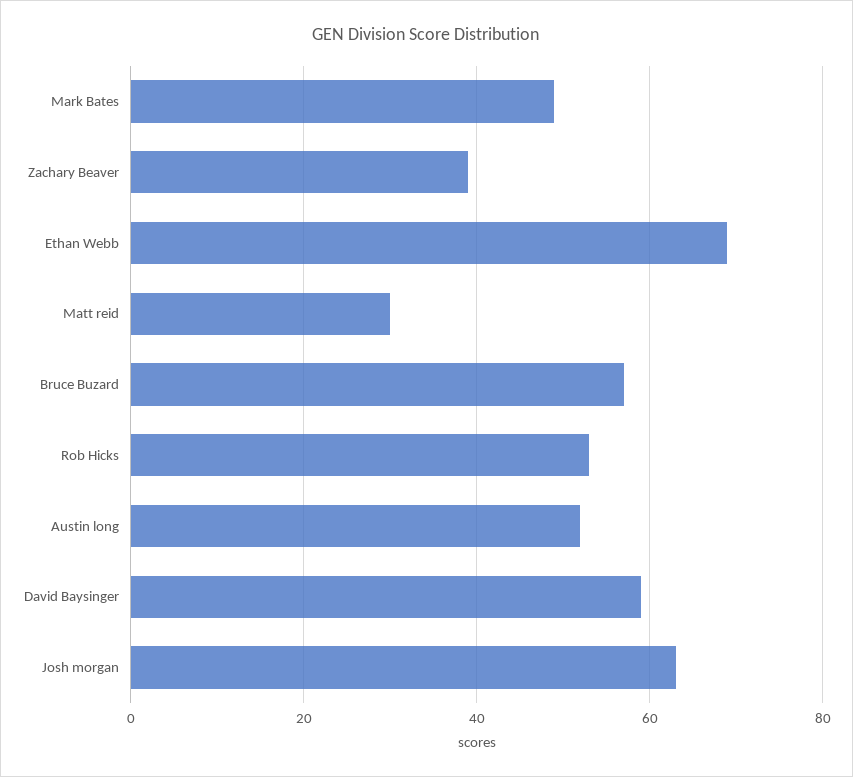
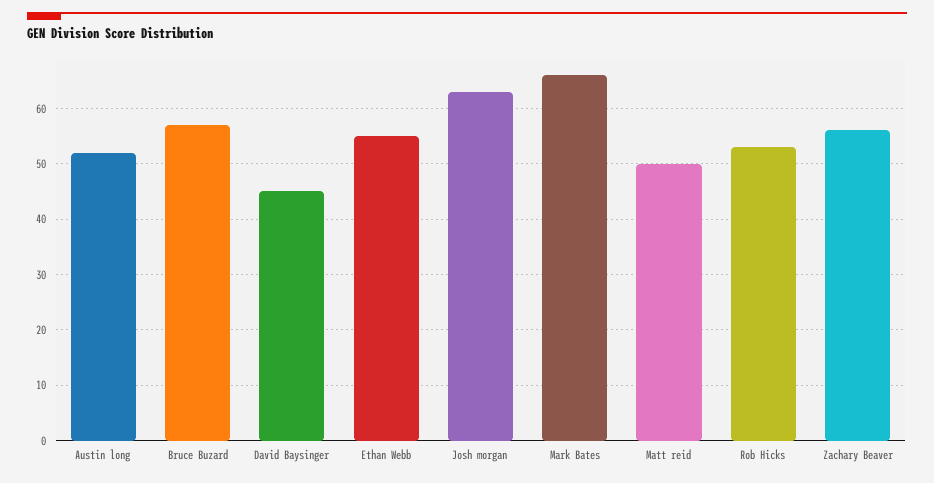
Mark Bates: 50 -> 65
Zachary Beaver: 40 -> 55
Ethan Webb: 70 -> 55
Matt reid: 30 -> 50
David Baysinger: 60 -> 45

